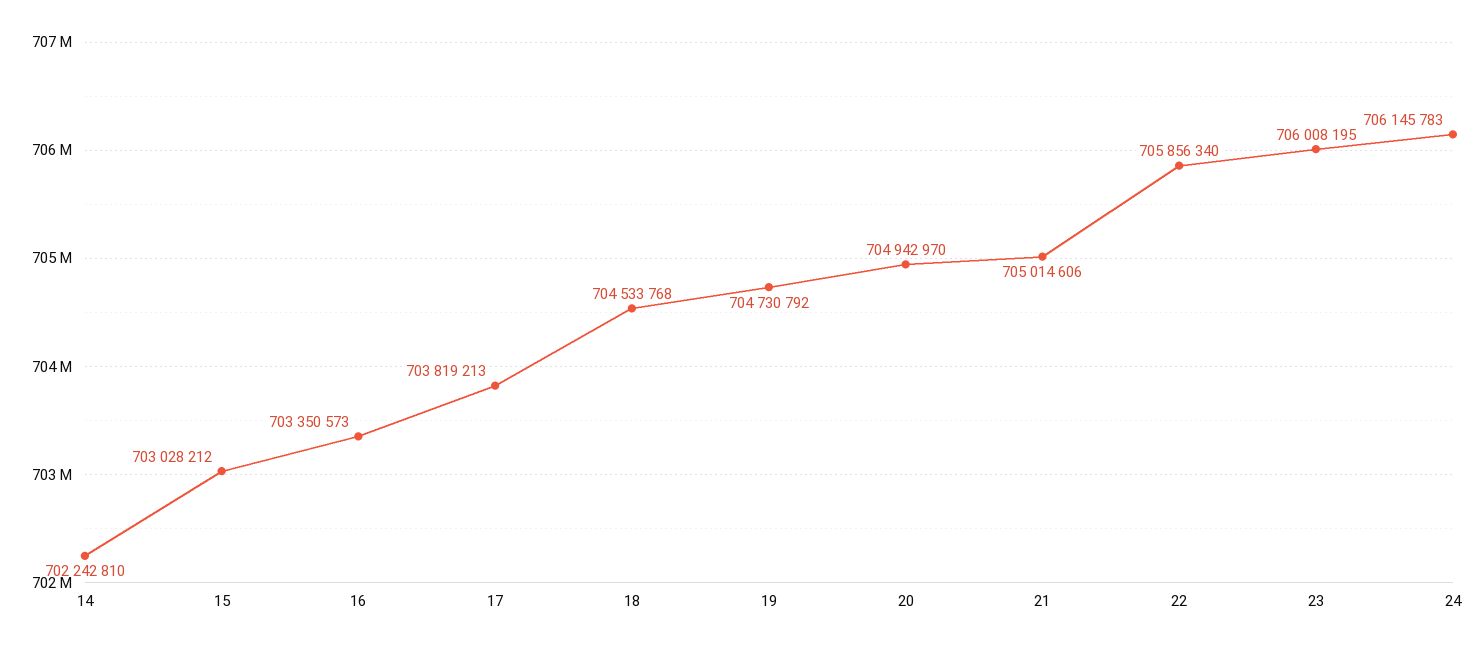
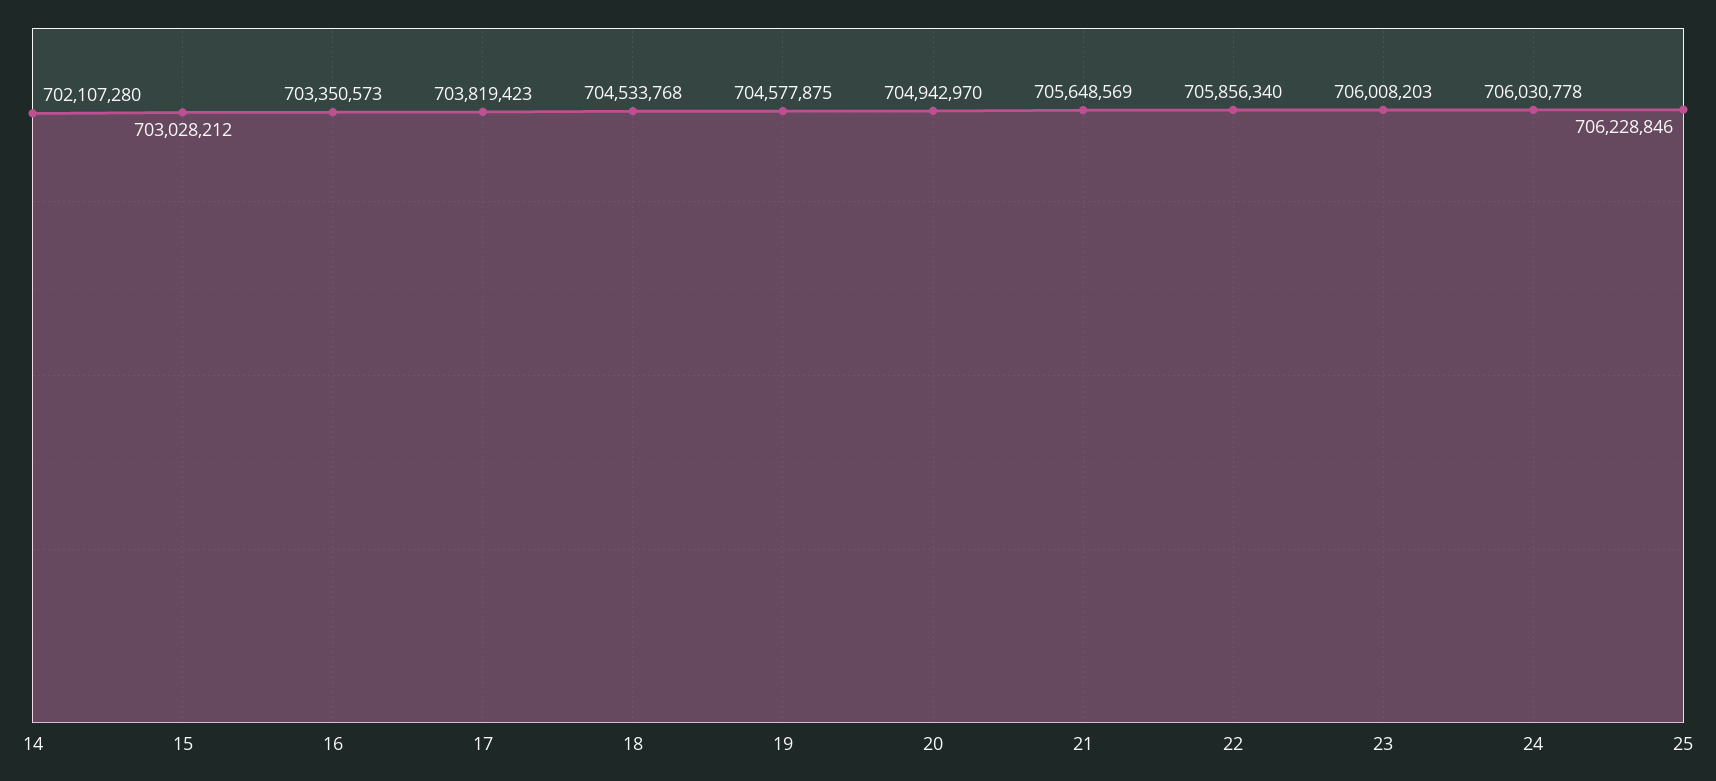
14: 702242810 -> 702107280
17: 703819213 -> 703819423
19: 704730792 -> 704577875
21: 705014606 -> 705648569
23: 706008195 -> 706008203
24: 706145783 -> 706030778
25: none -> 706228846

